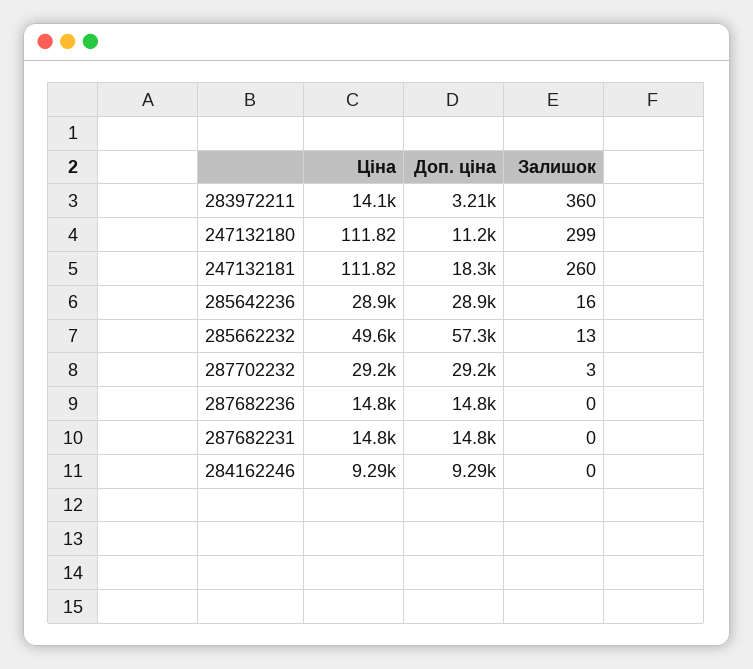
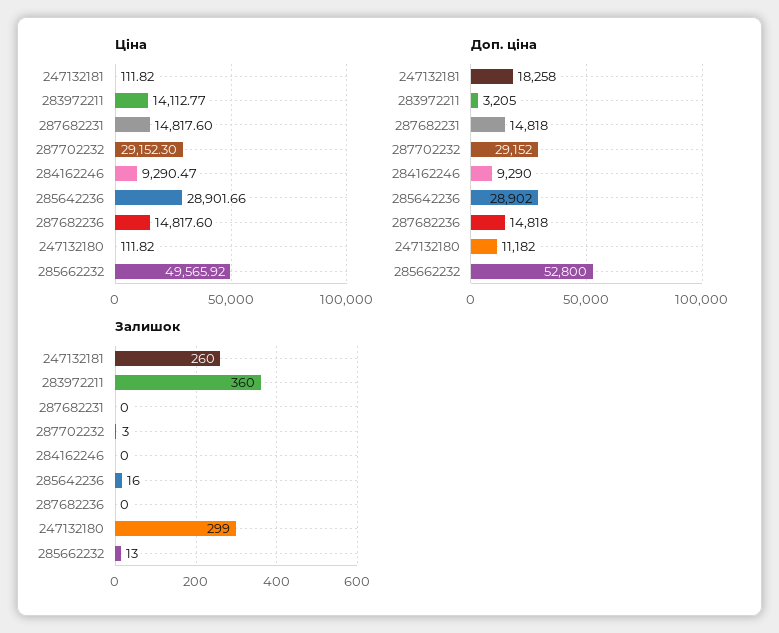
Доп. ціна, 285662232: 57300 -> 52800

